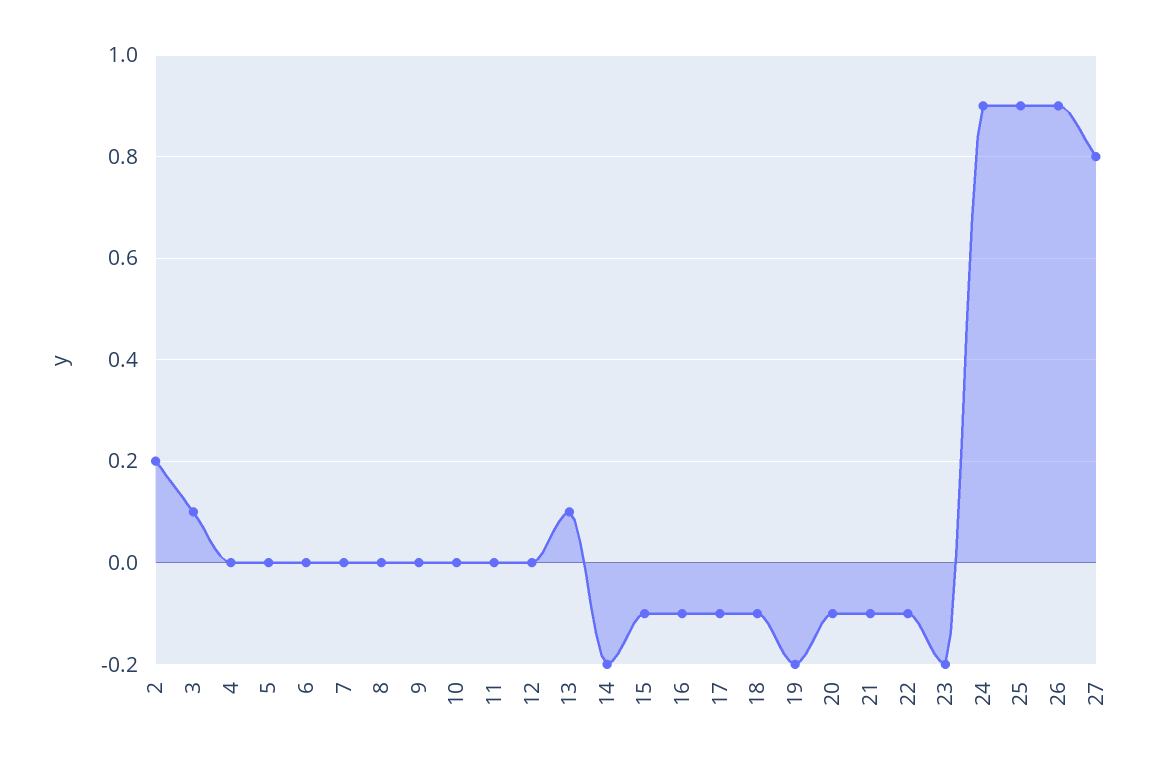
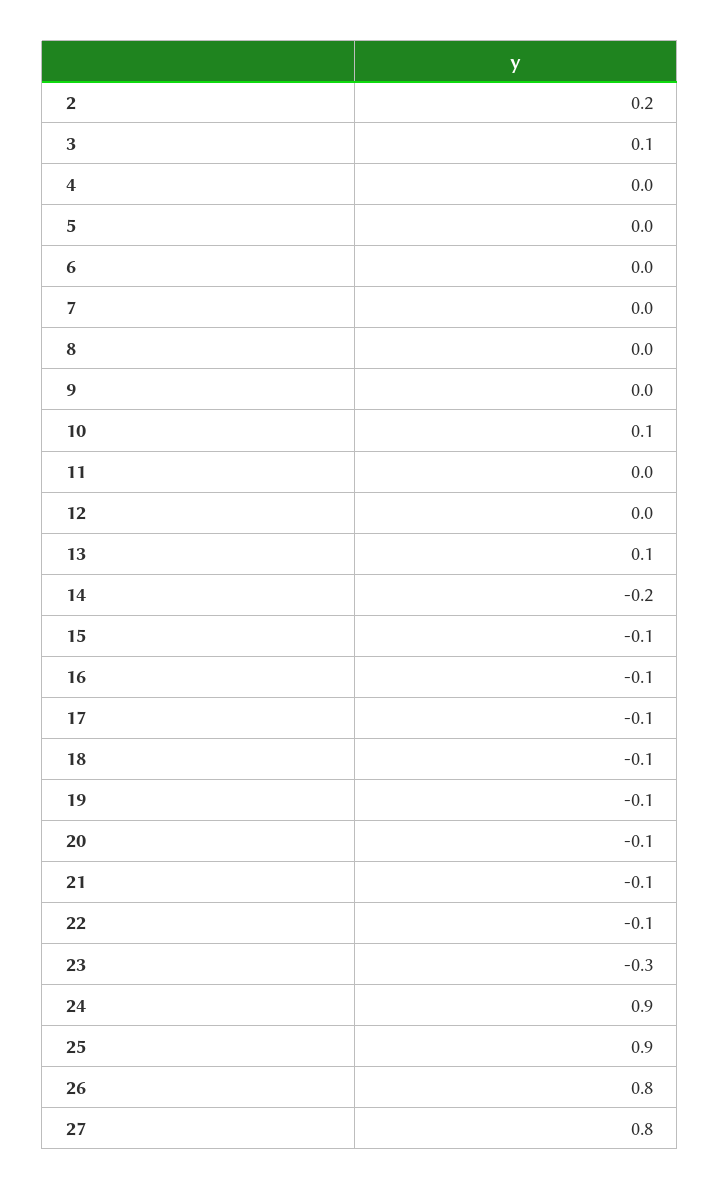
10: 0 -> 0.1
19: -0.2 -> -0.1
23: -0.2 -> -0.3
26: 0.9 -> 0.8

